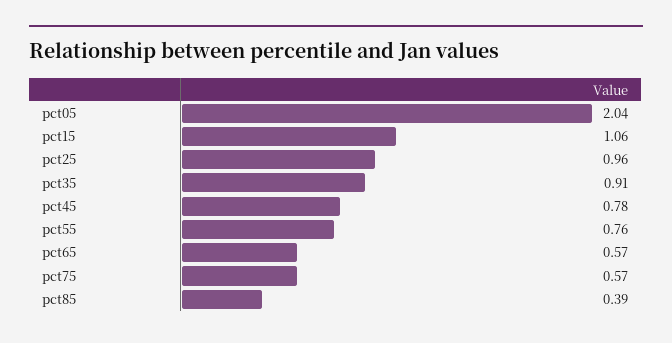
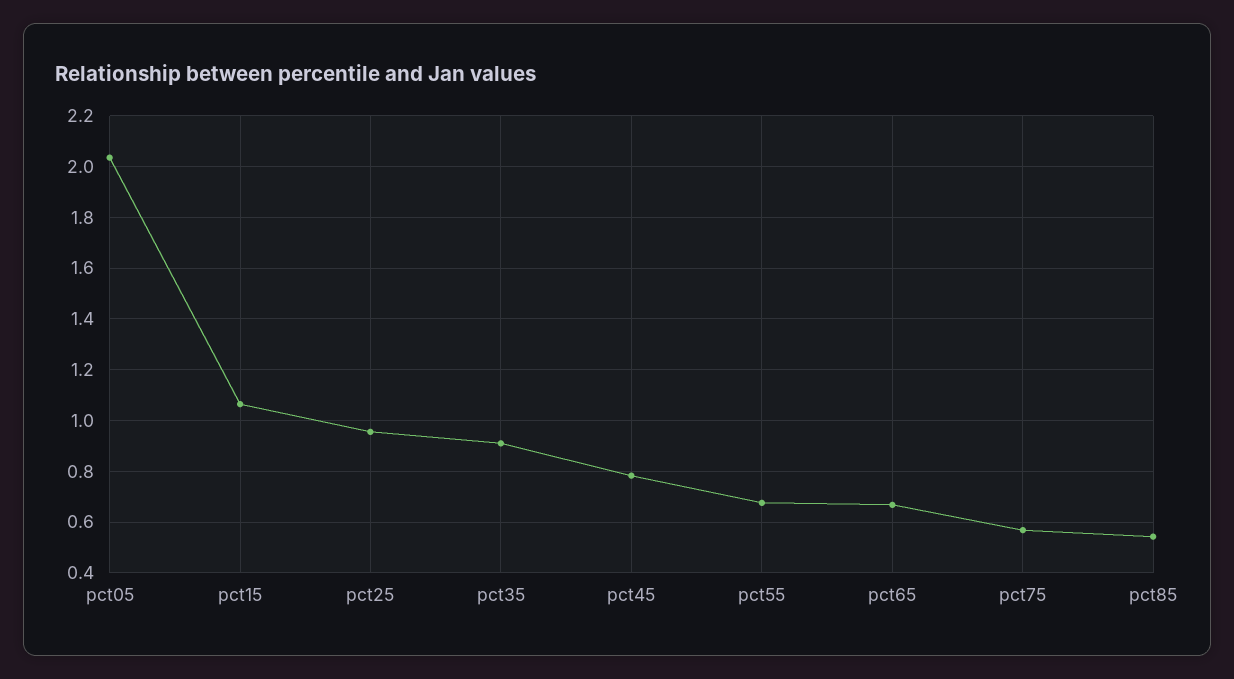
pct55: 0.76 -> 0.675
pct65: 0.57 -> 0.675
pct85: 0.39 -> 0.55

